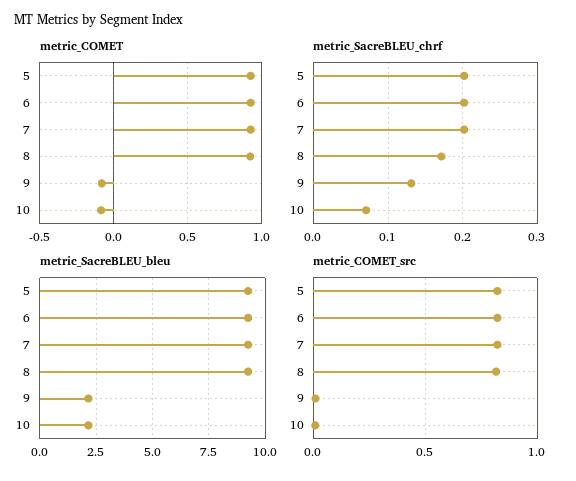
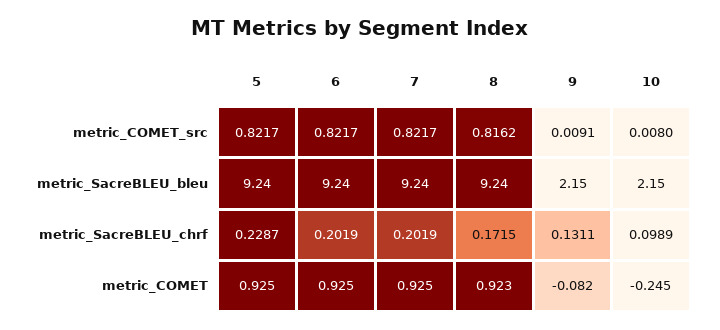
metric_COMET, 10: -0.1 -> -0.245
metric_SacreBLEU_chrf, 5: 0.2 -> 0.2287
metric_SacreBLEU_chrf, 10: 0.07 -> 0.0989

